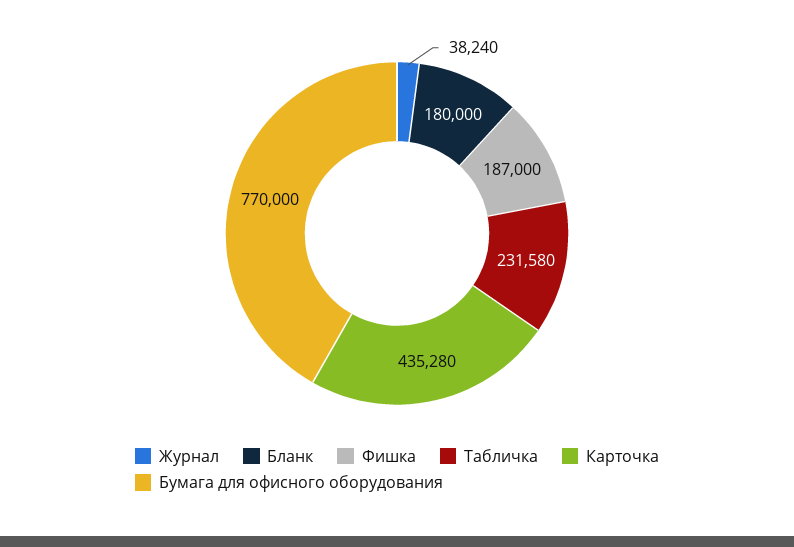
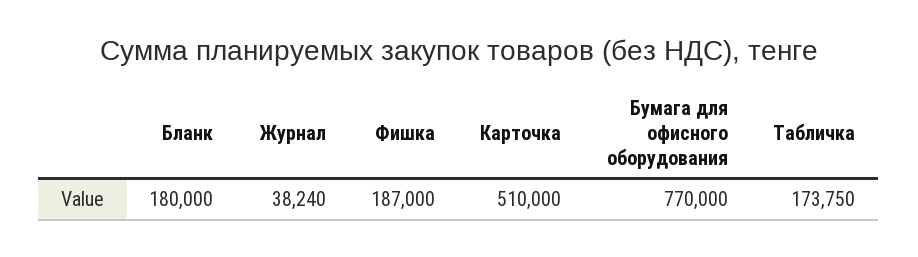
Табличка: 231580 -> 173750
Карточка: 435280 -> 510000

